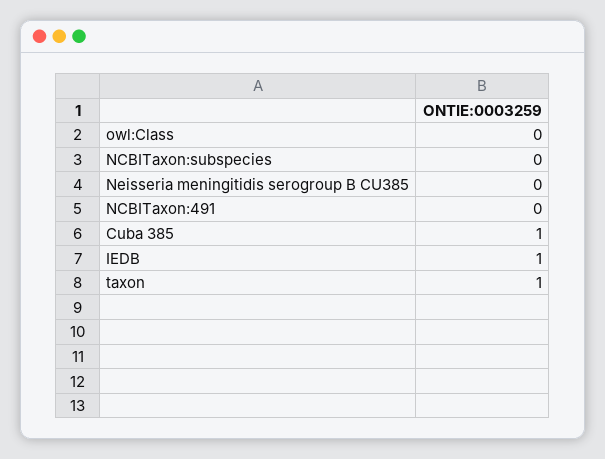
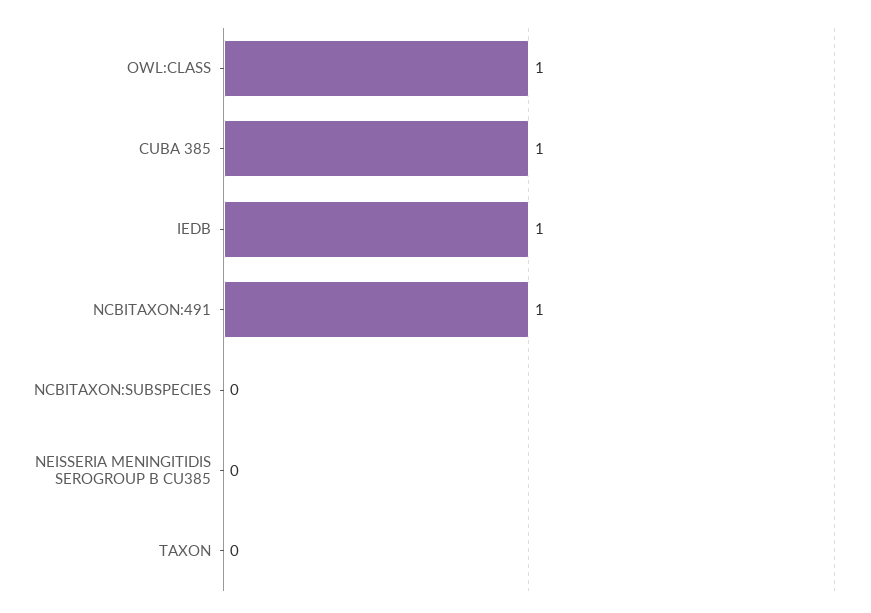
owl:Class: 0 -> 1
NCBITaxon:491: 0 -> 1
taxon: 1 -> 0

